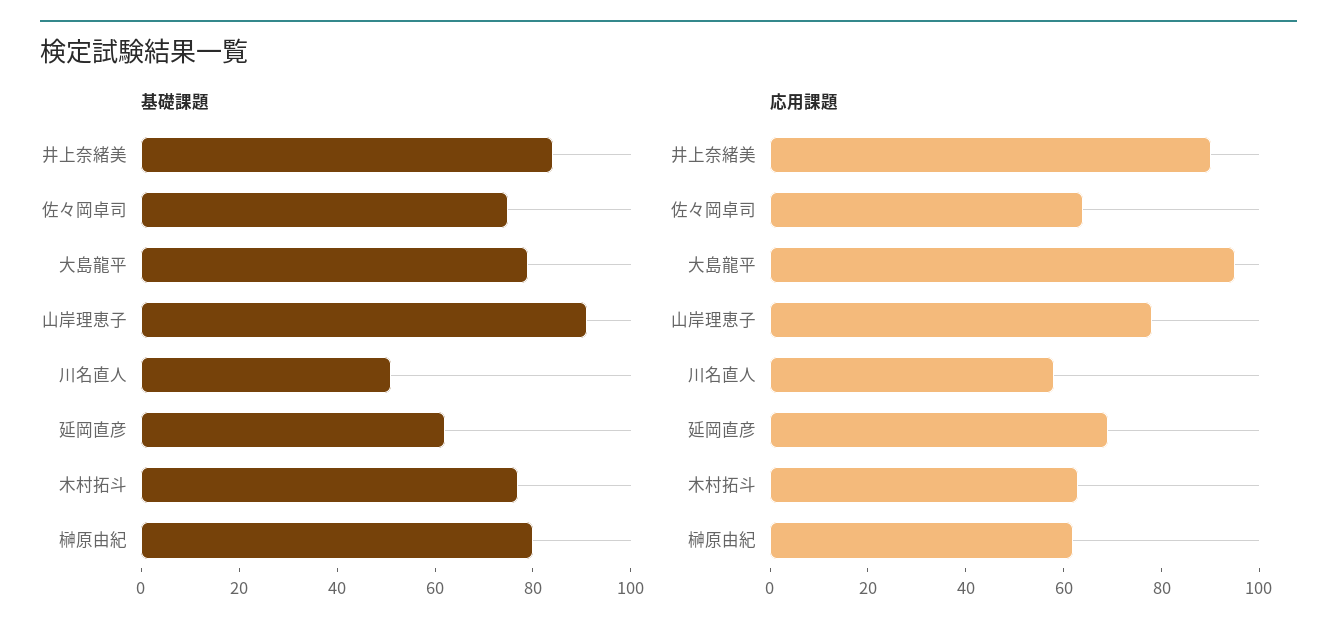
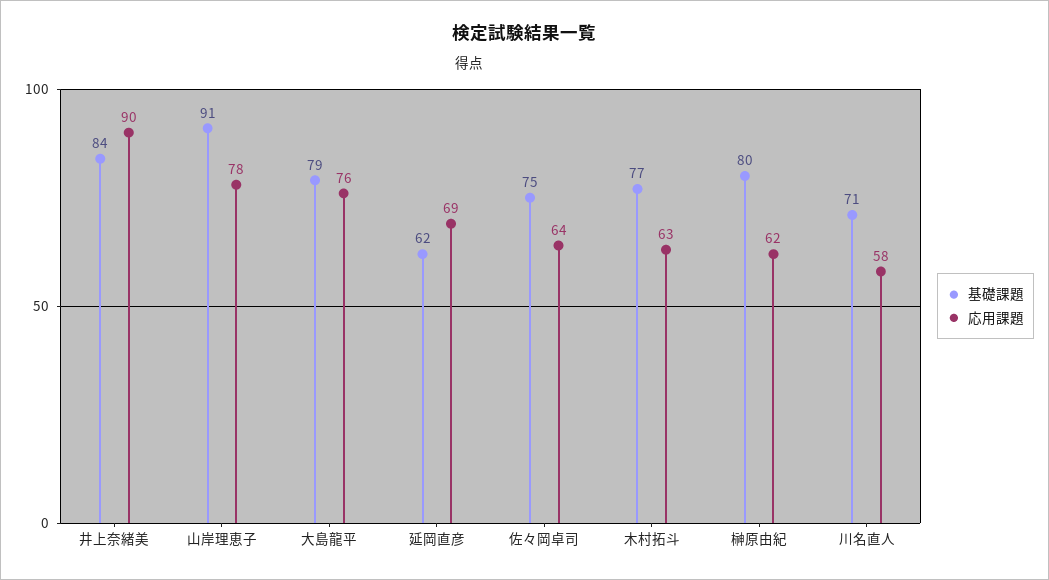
基礎課題, 川名直人: 50 -> 71
応用課題, 大島龍平: 95 -> 76

